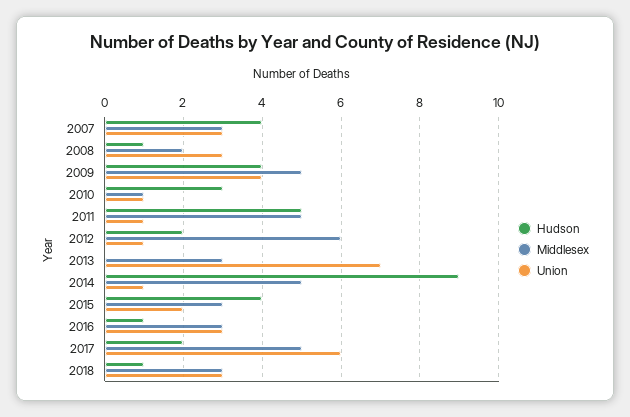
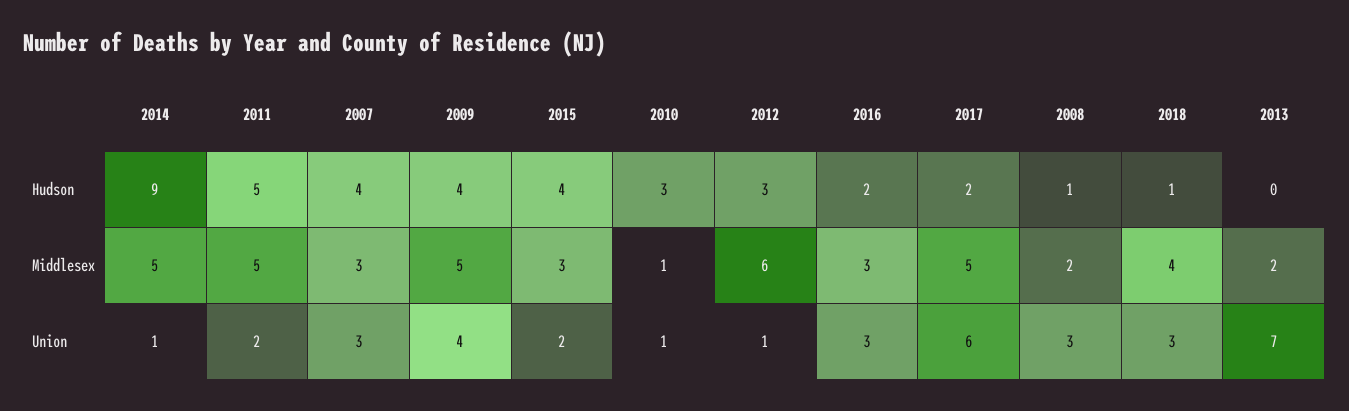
Union, 2011: 1 -> 2
Hudson, 2012: 2 -> 3
Middlesex, 2013: 3 -> 2
Hudson, 2016: 1 -> 2
Middlesex, 2018: 3 -> 4

